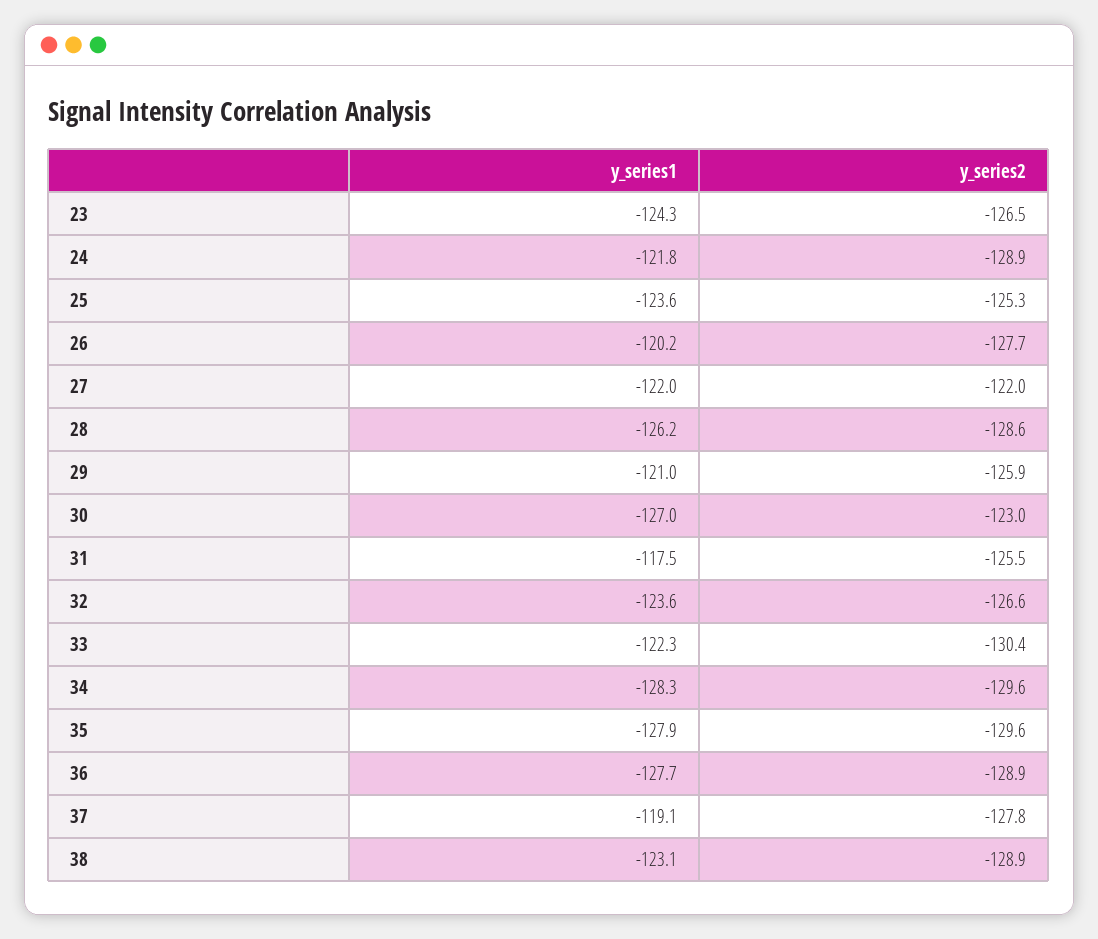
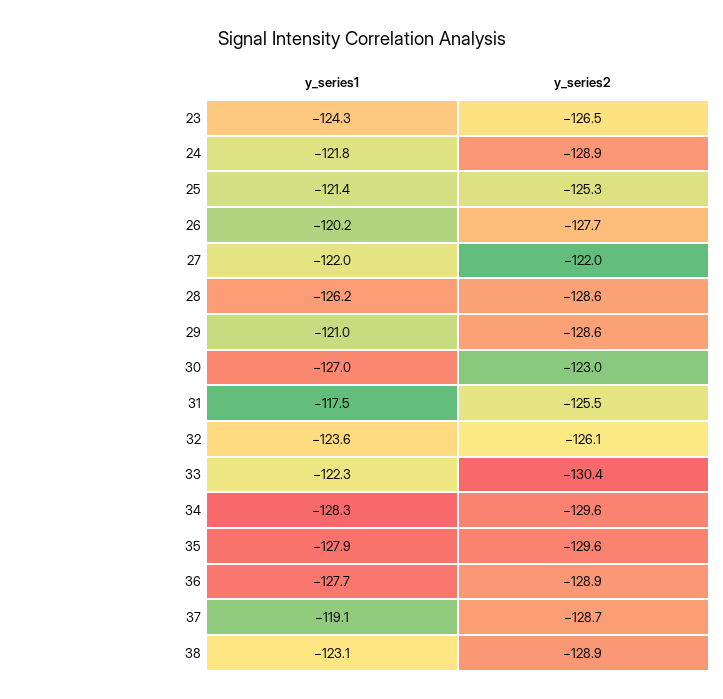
y_series1, 25: -123.6 -> -121.4
y_series2, 29: -125.9 -> -128.6
y_series2, 32: -126.6 -> -126.1
y_series2, 37: -127.8 -> -128.7

